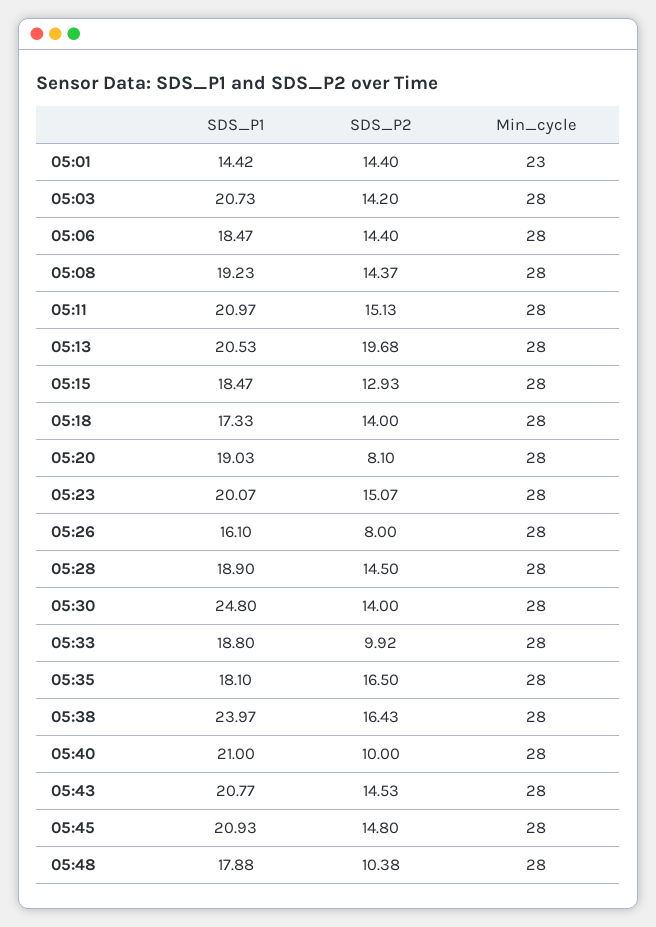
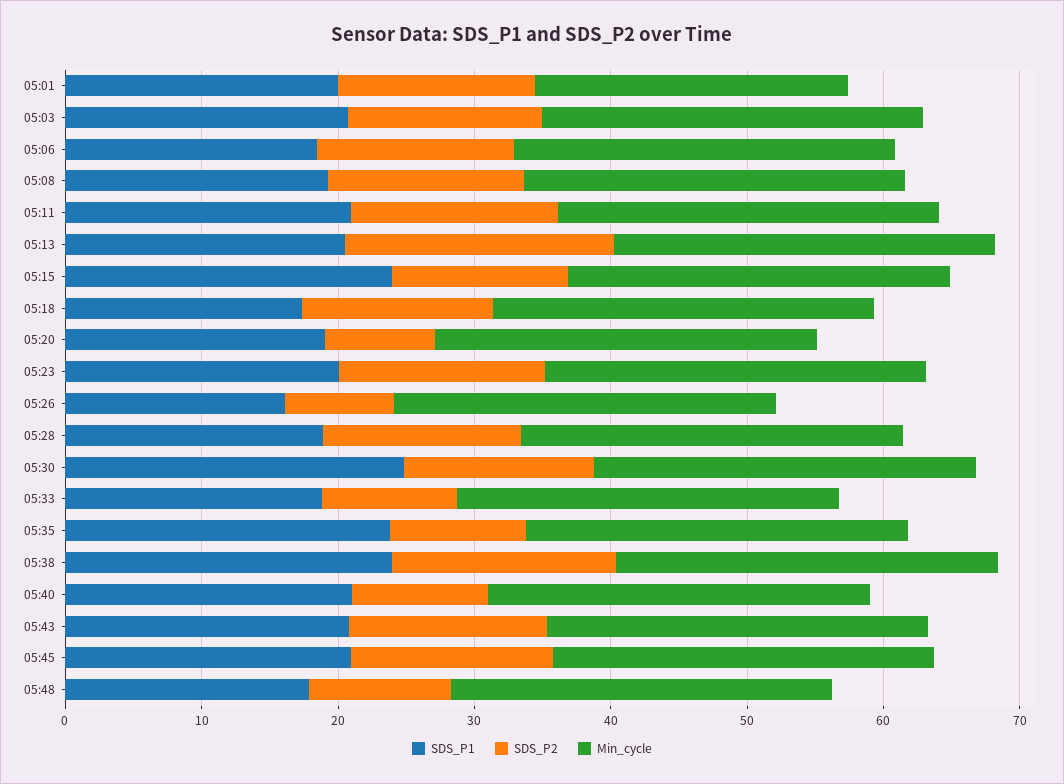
SDS_P1, 05:01: 14.42 -> 20
SDS_P1, 05:15: 18.47 -> 24
SDS_P1, 05:35: 18.1 -> 24
SDS_P2, 05:35: 16.5 -> 10

